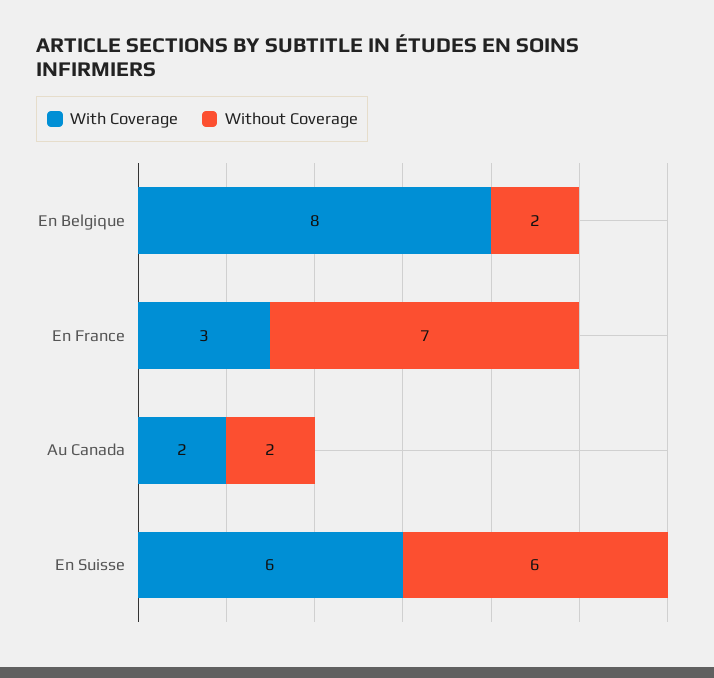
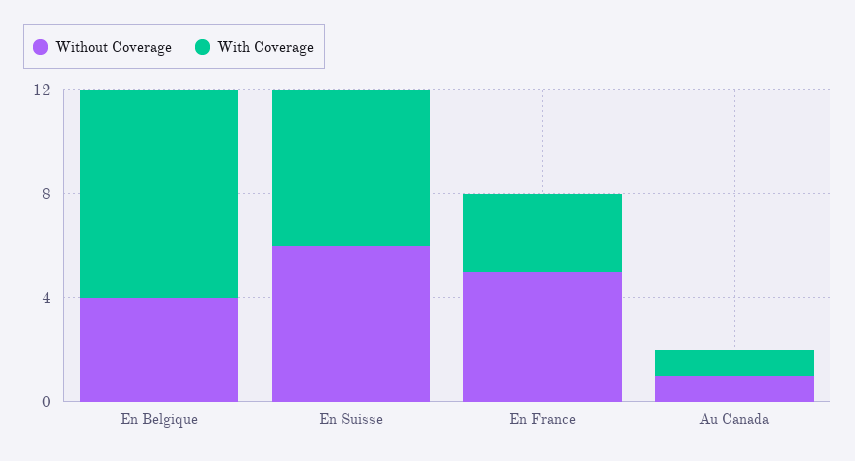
Without Coverage, En Belgique: 2 -> 4
Without Coverage, En France: 7 -> 5
With Coverage, Au Canada: 2 -> 1
Without Coverage, Au Canada: 2 -> 1

